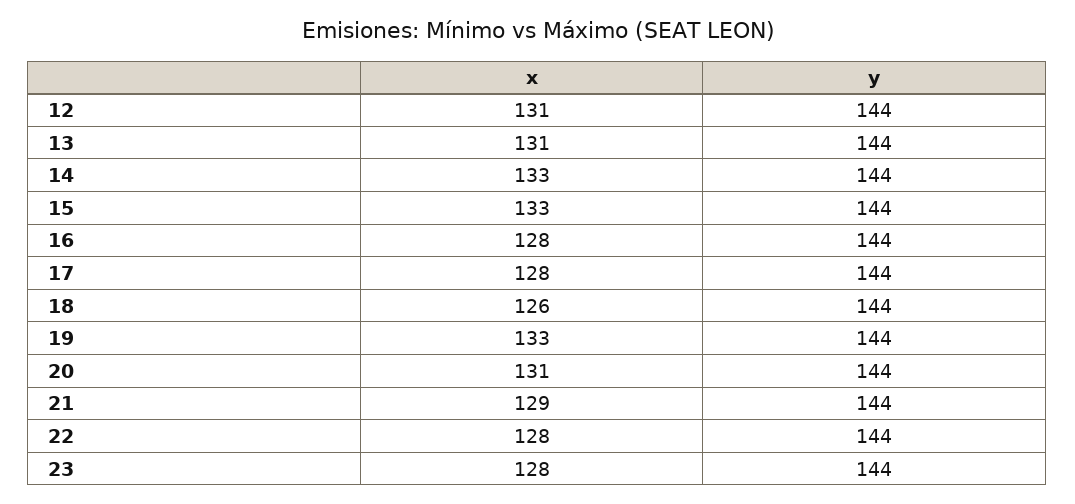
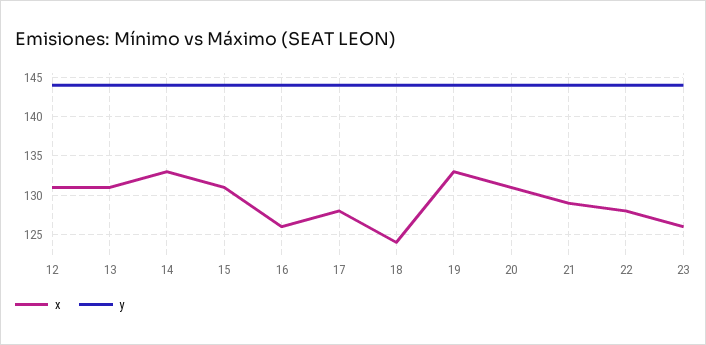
x, 15: 133 -> 131
x, 16: 128 -> 126
x, 18: 126 -> 124
x, 23: 128 -> 126

